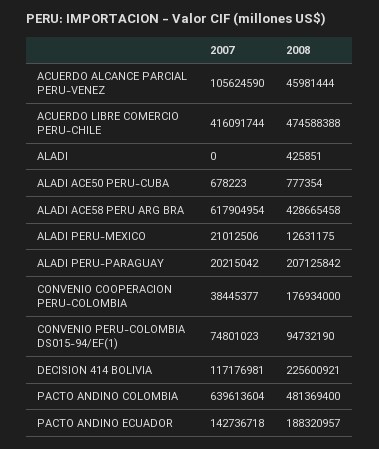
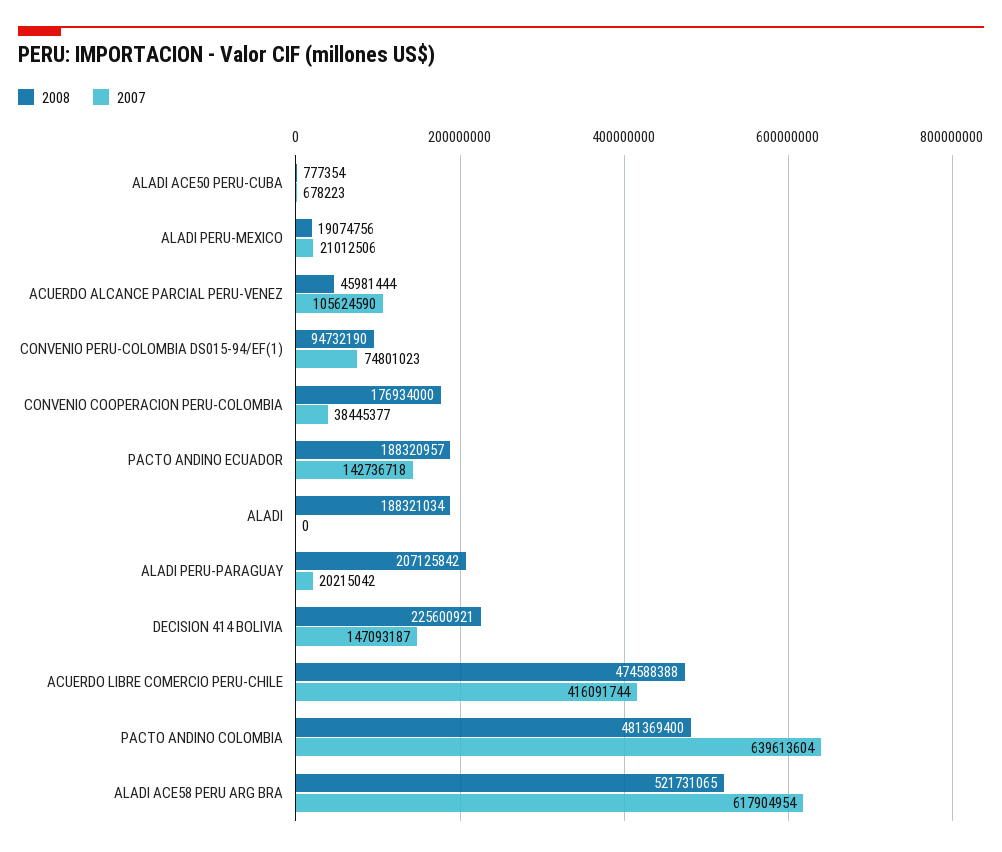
2008, ALADI: 425851 -> 188321034
2008, ALADI ACE58 PERU ARG BRA: 428665458 -> 521731065
2008, ALADI PERU-MEXICO: 12631175 -> 19074756
2007, DECISION 414 BOLIVIA: 117176981 -> 147093187

